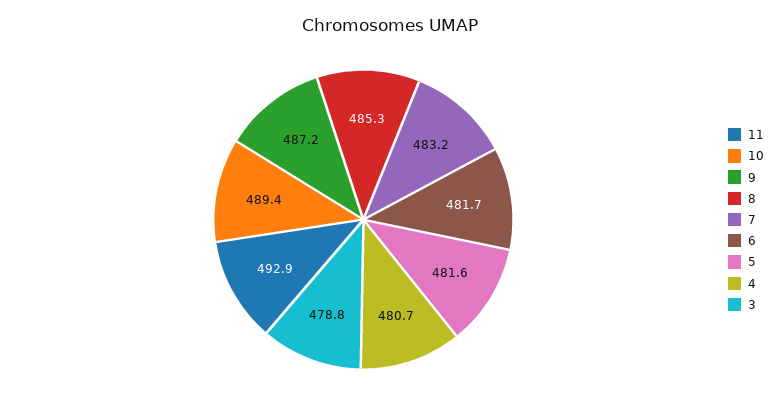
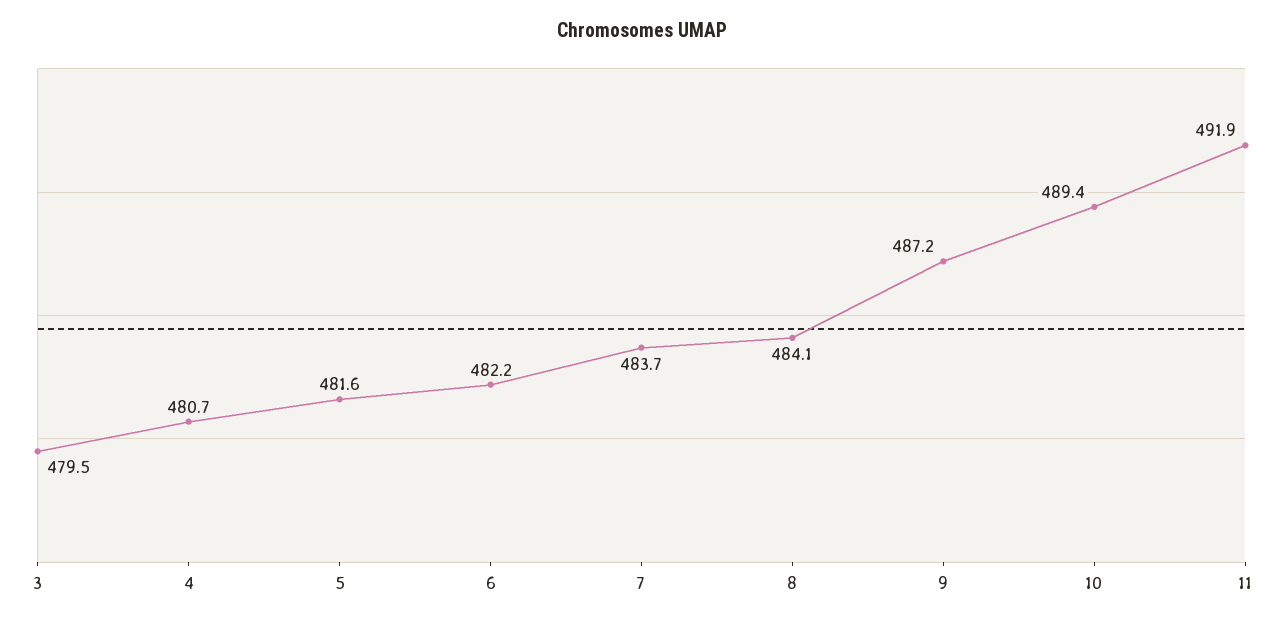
11: 492.9 -> 491.9
8: 485.3 -> 484.1
7: 483.2 -> 483.7
6: 481.7 -> 482.2
3: 478.8 -> 479.5

